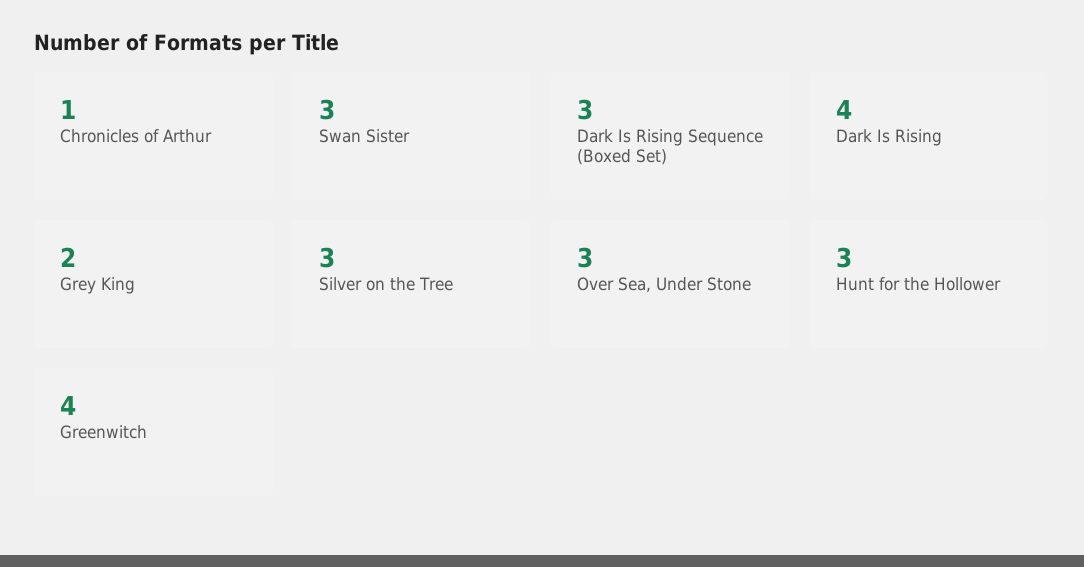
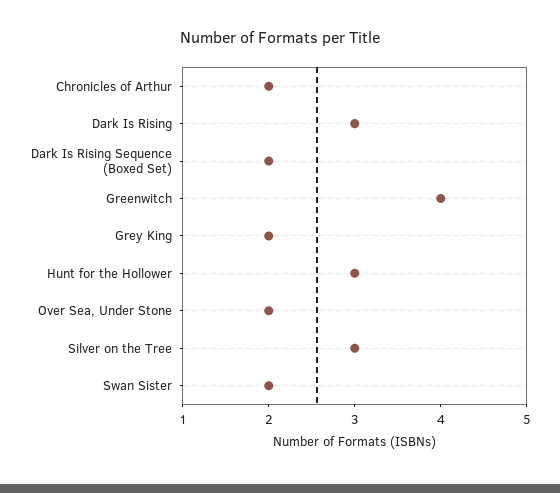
Chronicles of Arthur: 1 -> 2
Swan Sister: 3 -> 2
Dark Is Rising Sequence (Boxed Set): 3 -> 2
Dark Is Rising: 4 -> 3
Over Sea, Under Stone: 3 -> 2

